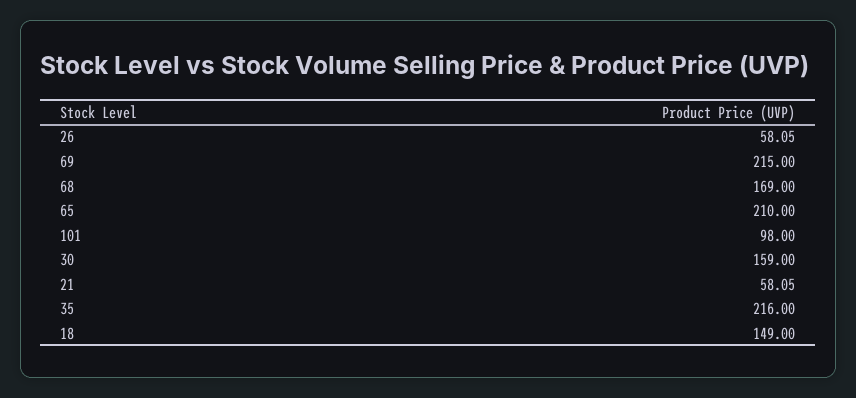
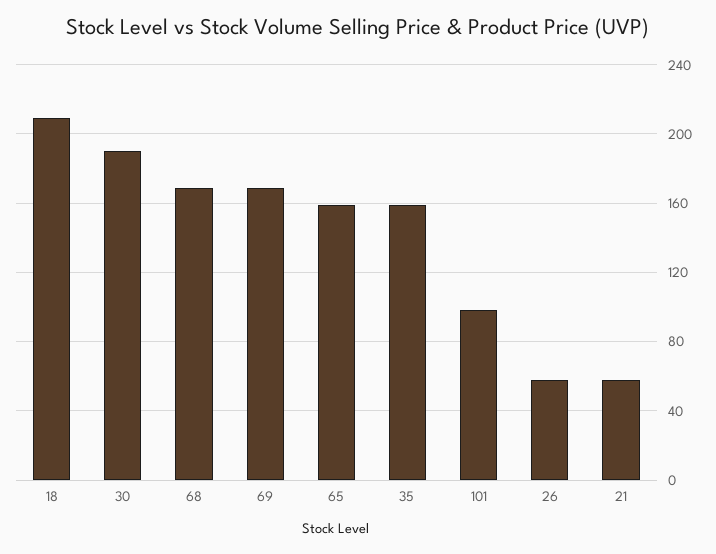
69: 215 -> 170
65: 210 -> 160
30: 159 -> 190
35: 216 -> 160
18: 149 -> 210

